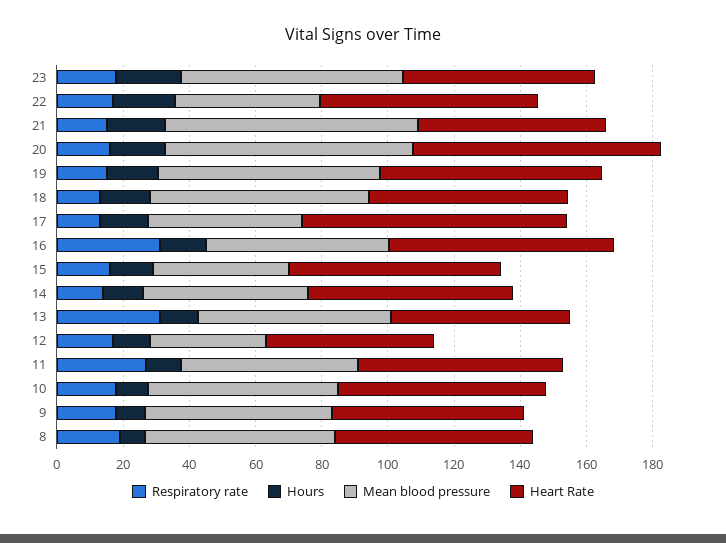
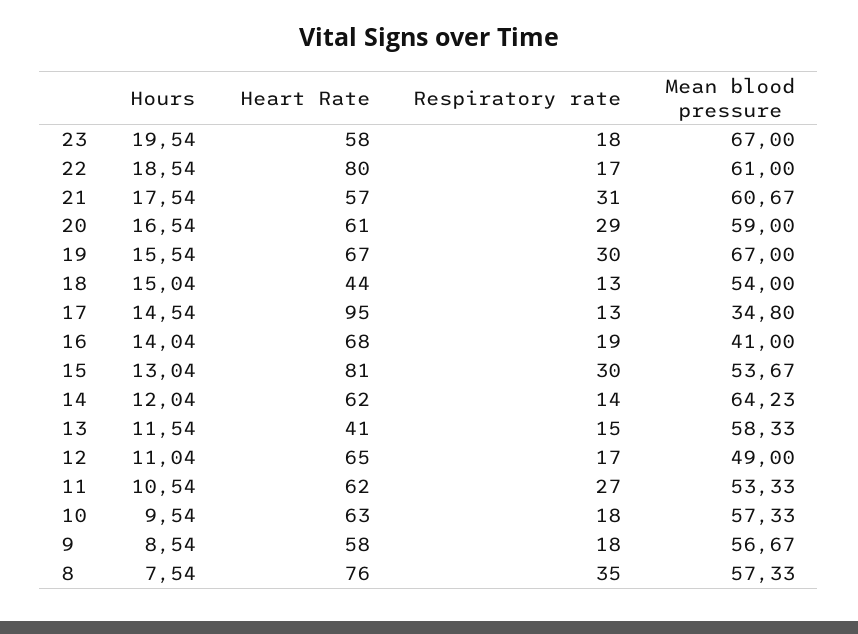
Mean blood pressure, 22: 45 -> 61
Heart Rate, 22: 65 -> 80
Respiratory rate, 21: 15 -> 31
Mean blood pressure, 21: 75 -> 60.67
Respiratory rate, 20: 15 -> 29
Mean blood pressure, 20: 75 -> 59
Heart Rate, 20: 75 -> 61
Respiratory rate, 19: 15 -> 30
Mean blood pressure, 18: 65 -> 54
Heart Rate, 18: 60 -> 44
Mean blood pressure, 17: 45 -> 34.8
Heart Rate, 17: 80 -> 95
Respiratory rate, 16: 30 -> 19
Mean blood pressure, 16: 55 -> 41
Respiratory rate, 15: 15 -> 30
Mean blood pressure, 15: 40 -> 53.67
Heart Rate, 15: 65 -> 81
Mean blood pressure, 14: 50 -> 64.23
Respiratory rate, 13: 30 -> 15
Heart Rate, 13: 55 -> 41
Mean blood pressure, 12: 35 -> 49
Heart Rate, 12: 50 -> 65
Respiratory rate, 8: 20 -> 35
Heart Rate, 8: 60 -> 76

